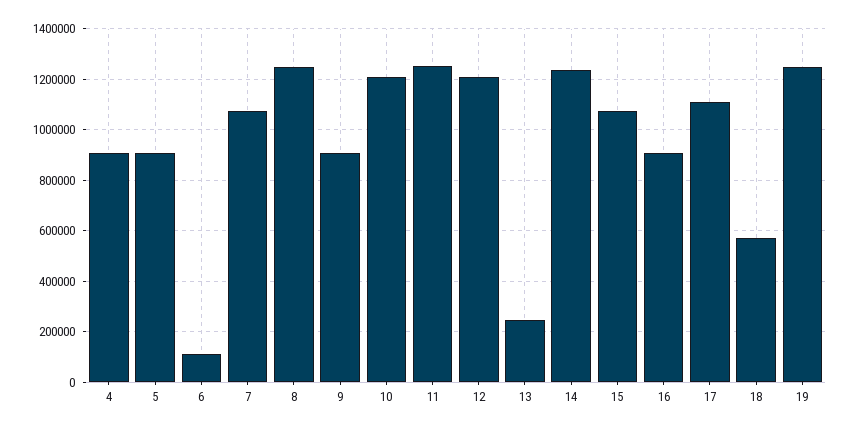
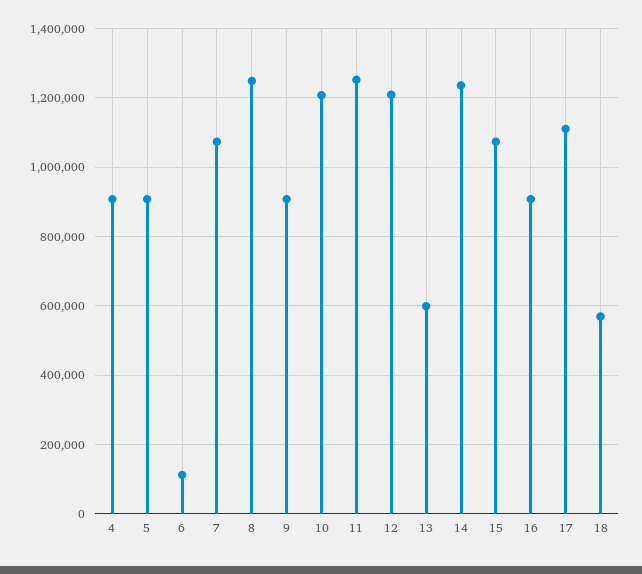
13: 250000 -> 600000
19: 1250000 -> none

